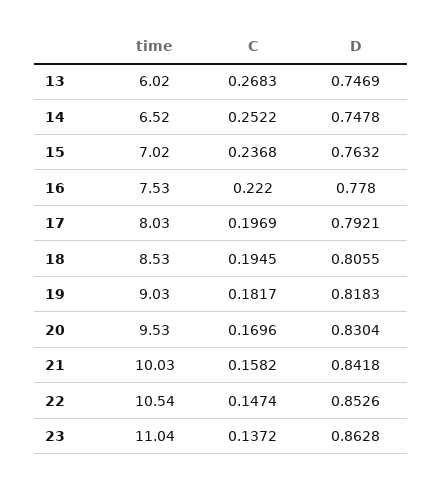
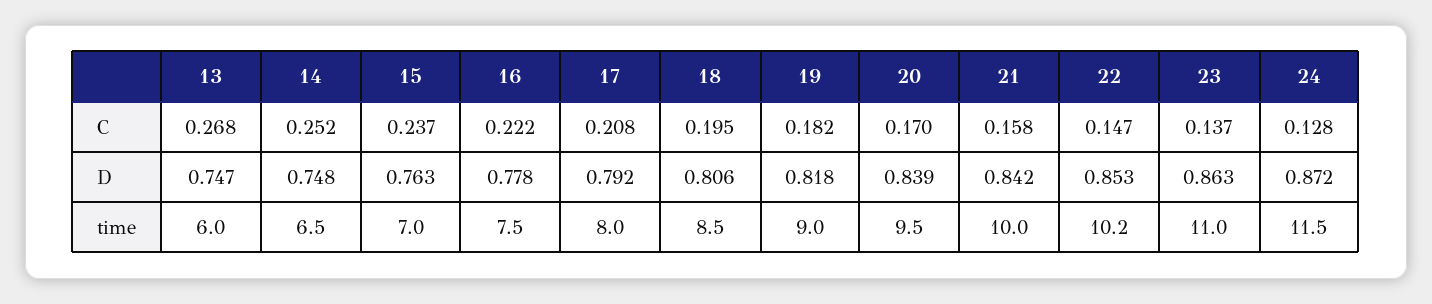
C, 17: 0.1969 -> 0.208
D, 20: 0.8304 -> 0.839
time, 22: 10.54 -> 10.2
C, 24: none -> 0.128
D, 24: none -> 0.872
time, 24: none -> 11.5

